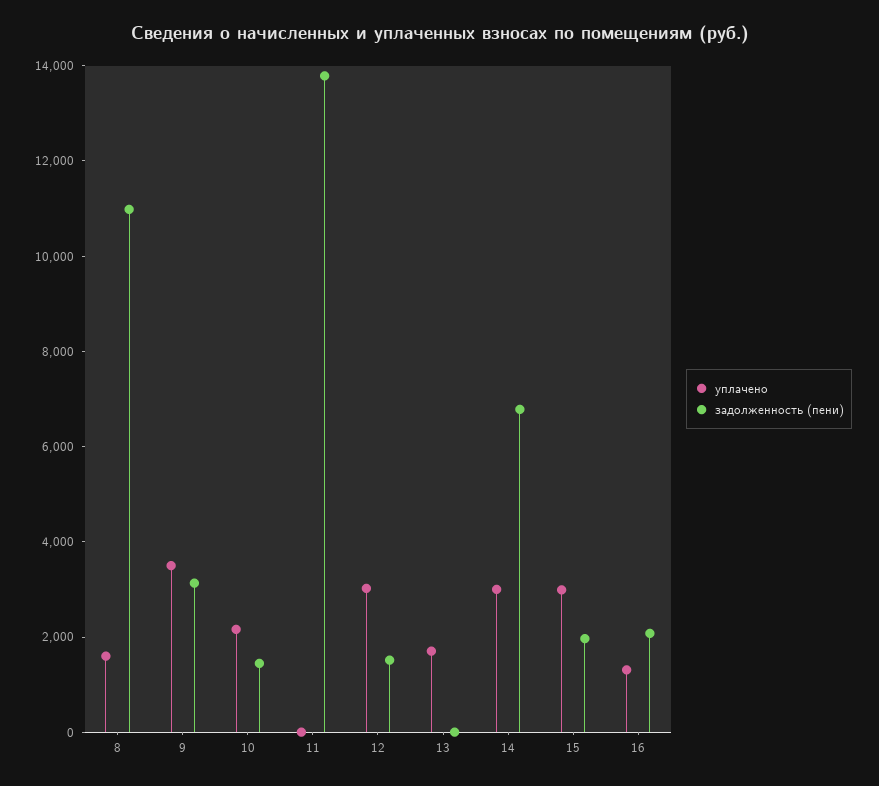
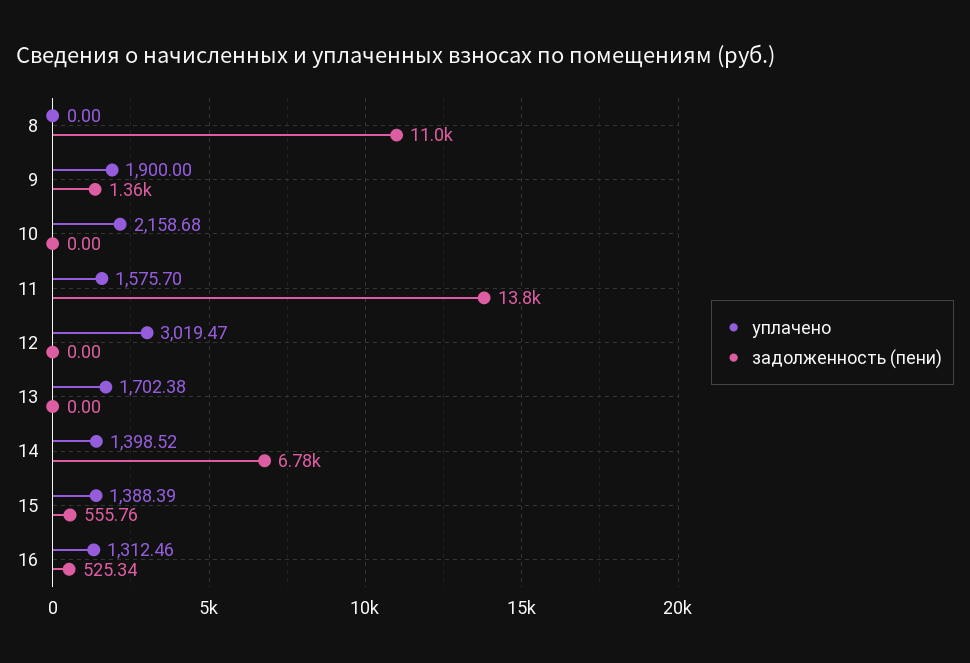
уплачено, 8: 1500 -> 0
уплачено, 9: 3500 -> 1900
задолженность (пени), 9: 3000 -> 1360
задолженность (пени), 10: 1500 -> 0
уплачено, 11: 0 -> 1575.7
задолженность (пени), 12: 1500 -> 0
уплачено, 14: 3000 -> 1398.52
уплачено, 15: 3000 -> 1388.39
задолженность (пени), 15: 2000 -> 555.76
задолженность (пени), 16: 2000 -> 525.34

